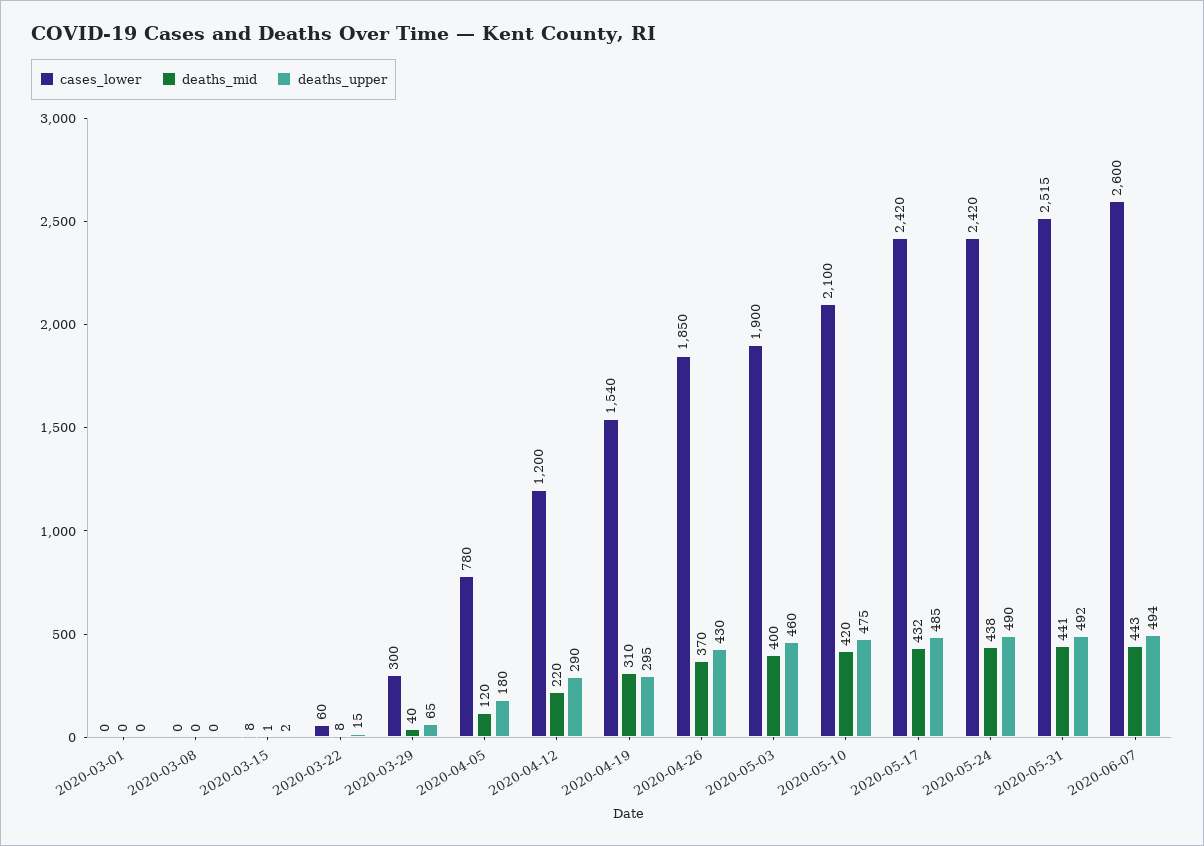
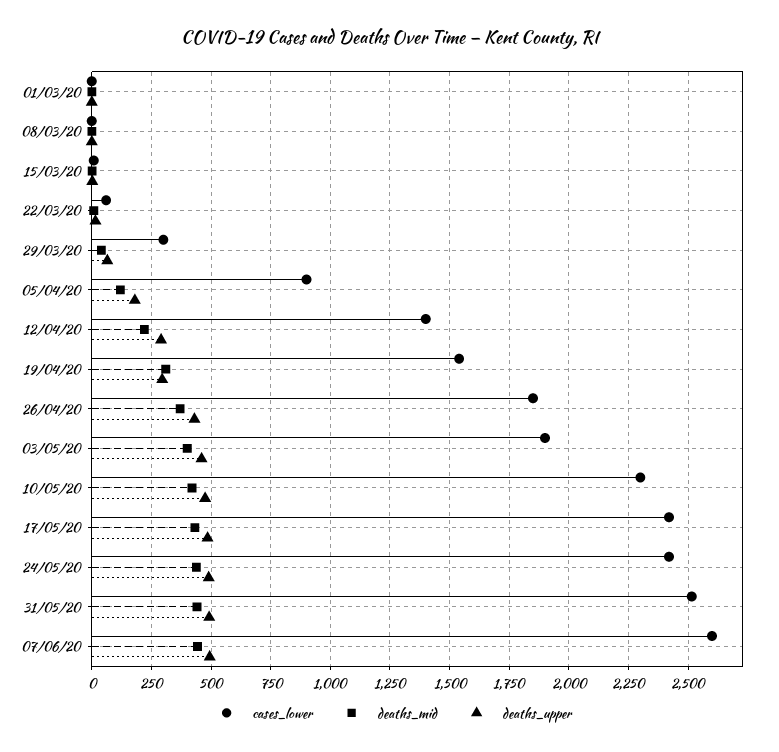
cases_lower, 2020-04-05: 780 -> 900
cases_lower, 2020-04-12: 1200 -> 1400
cases_lower, 2020-05-10: 2100 -> 2300

